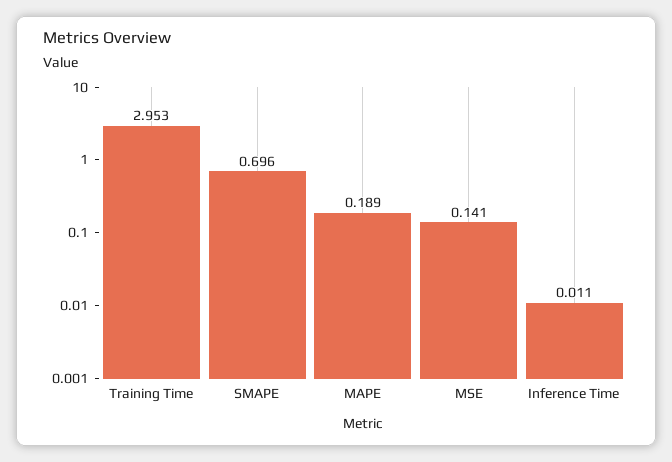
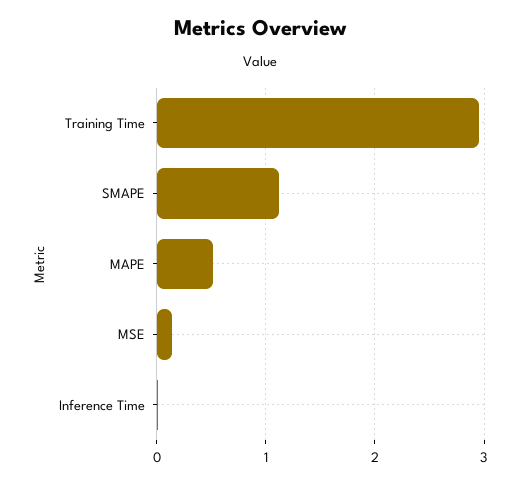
SMAPE: 0.696 -> 1.1
MAPE: 0.189 -> 0.5

